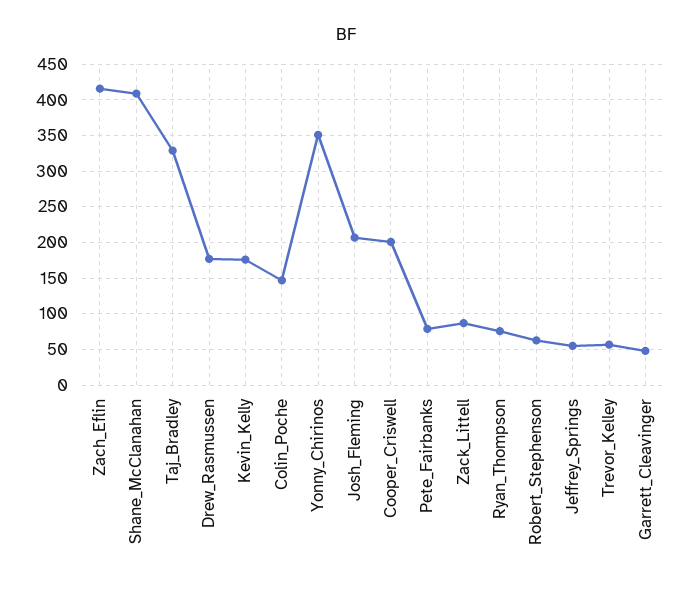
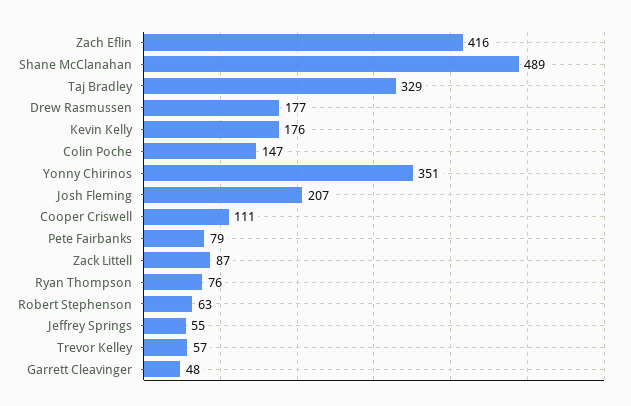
Shane_McClanahan: 410 -> 489
Cooper_Criswell: 200 -> 111

